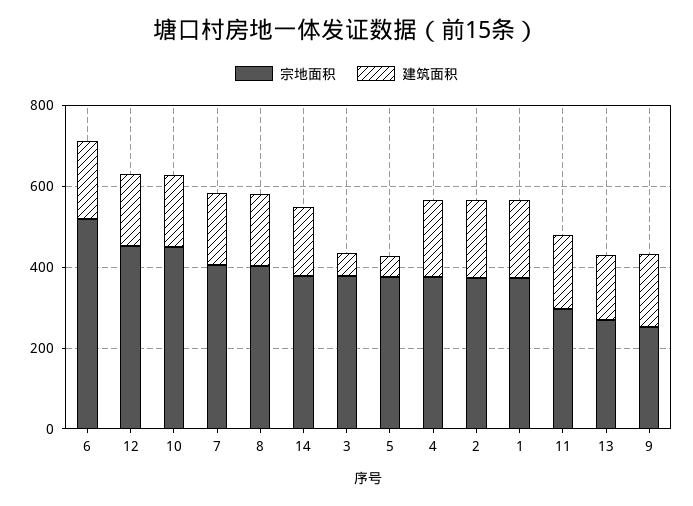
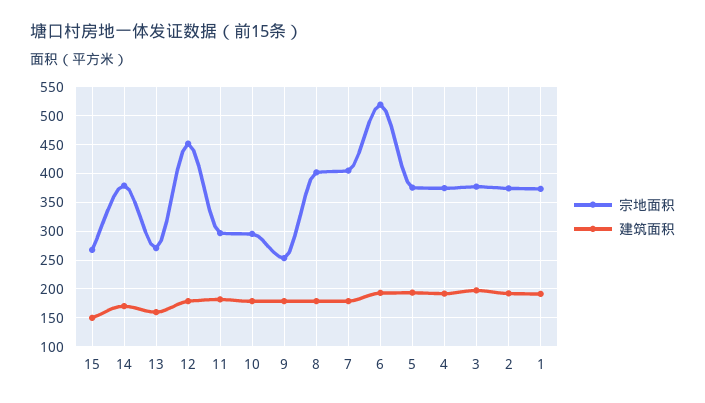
宗地面积, 10: 450 -> 300
建筑面积, 3: 50 -> 200
建筑面积, 5: 50 -> 200
宗地面积, 15: none -> 275
建筑面积, 15: none -> 150

